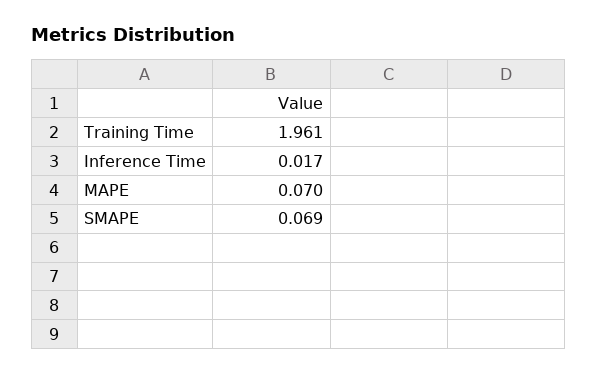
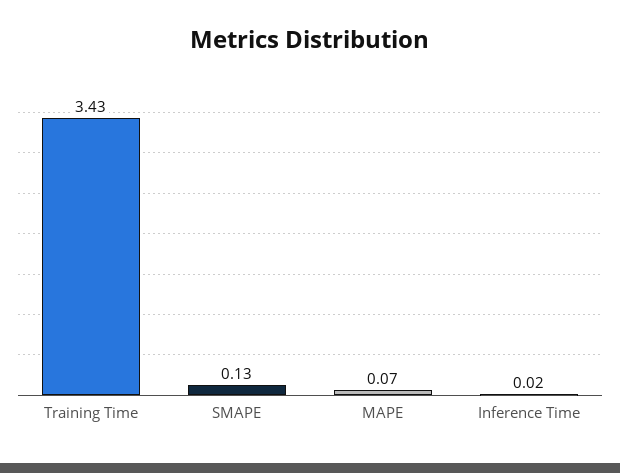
Training Time: 1.961 -> 3.43
SMAPE: 0.069 -> 0.13

